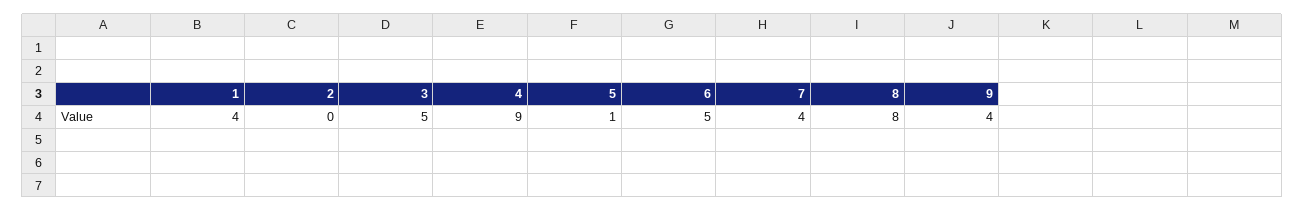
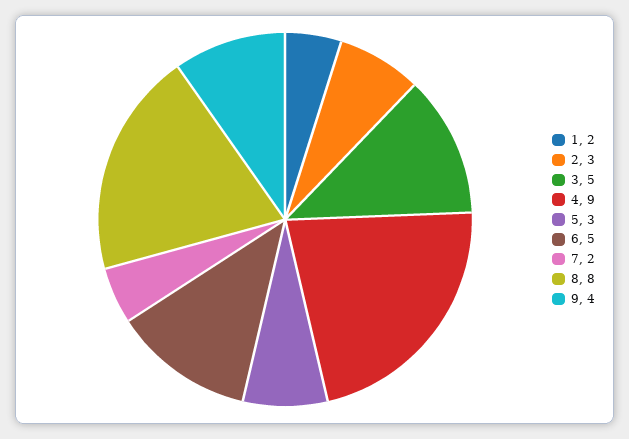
1: 4 -> 2
2: 0 -> 3
5: 1 -> 3
7: 4 -> 2

